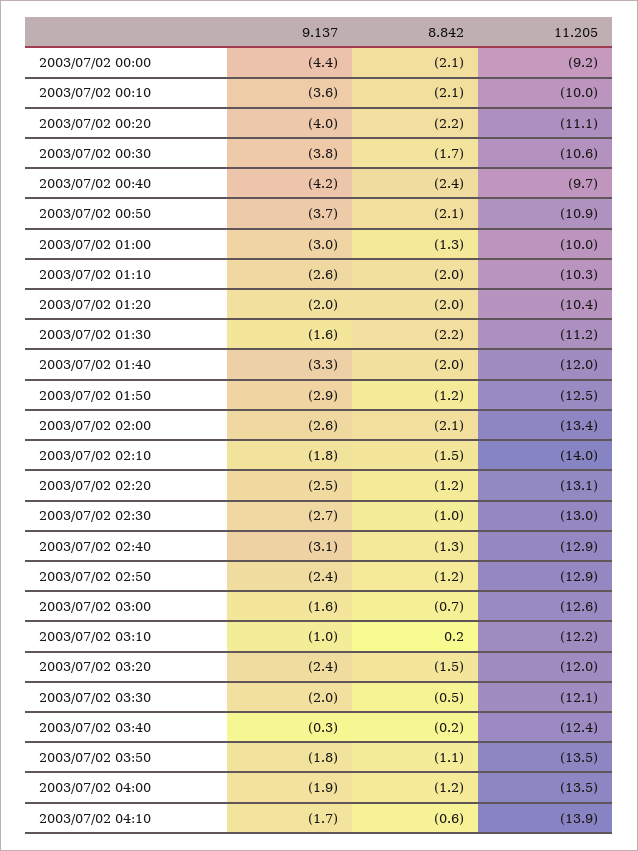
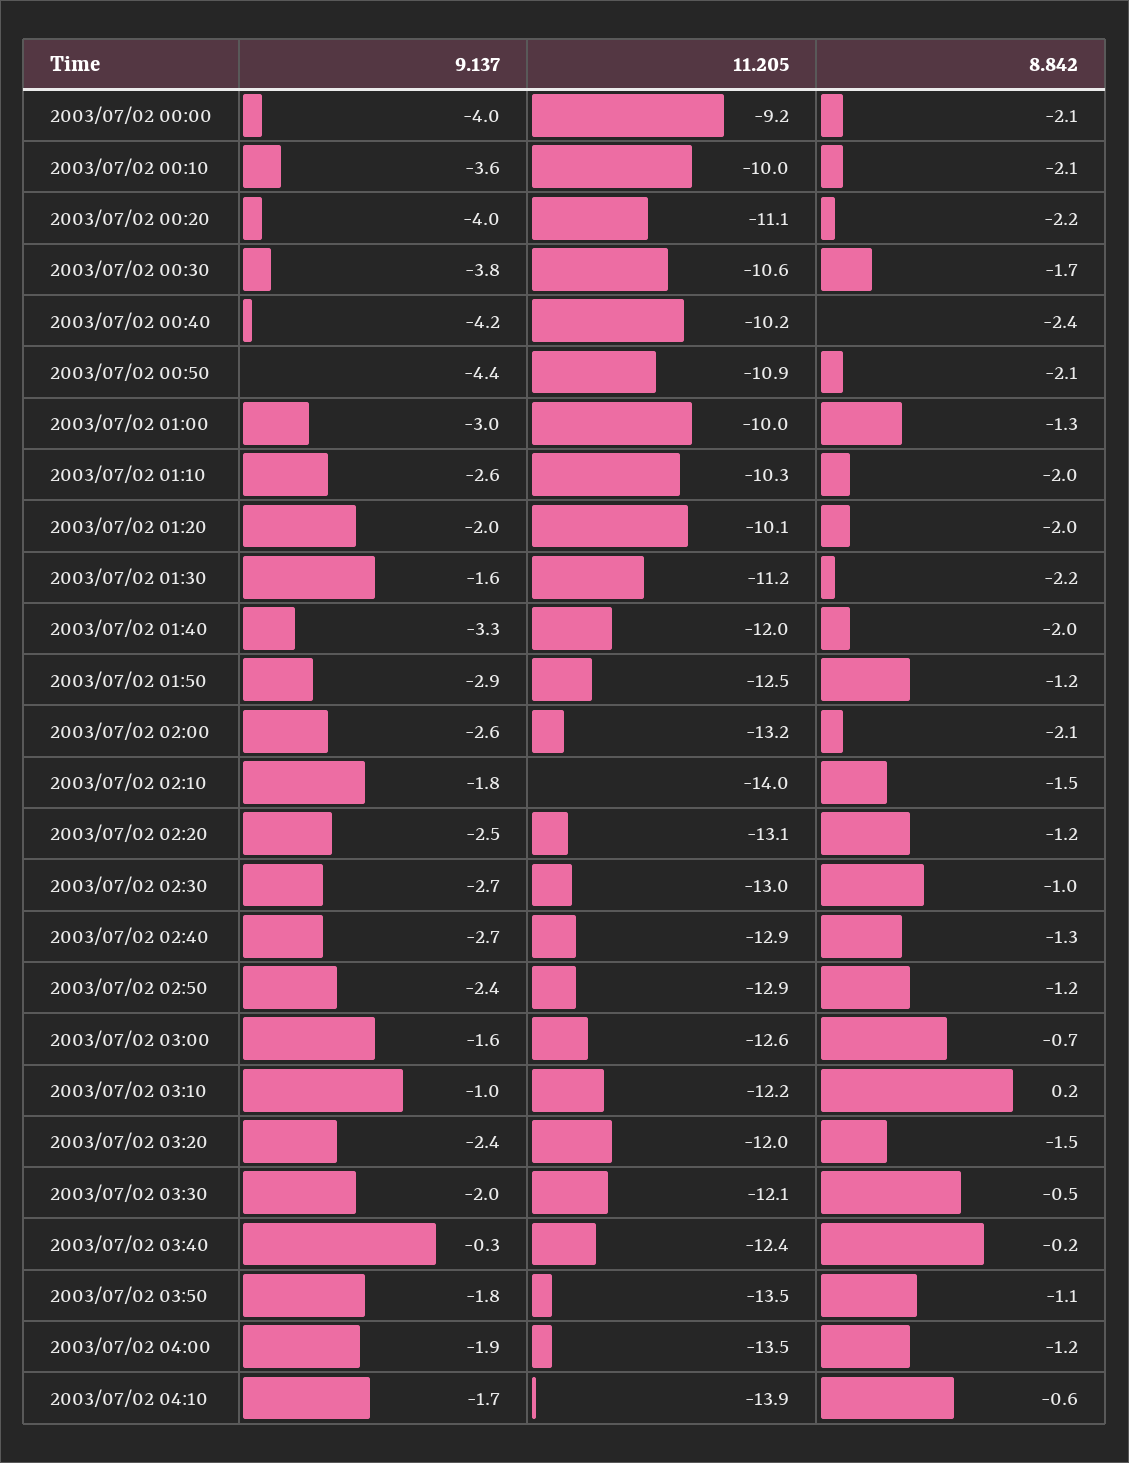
9.137, 2003/07/02 00:00: -4.4 -> -4
11.205, 2003/07/02 00:40: -9.7 -> -10.2
9.137, 2003/07/02 00:50: -3.7 -> -4.4
11.205, 2003/07/02 01:20: -10.4 -> -10.1
11.205, 2003/07/02 02:00: -13.4 -> -13.2
9.137, 2003/07/02 02:40: -3.1 -> -2.7

